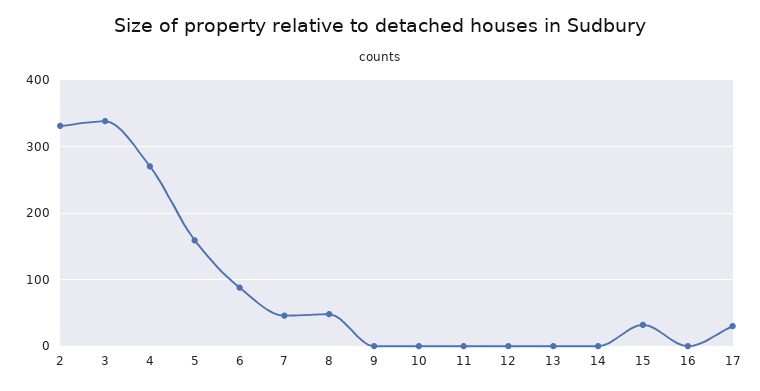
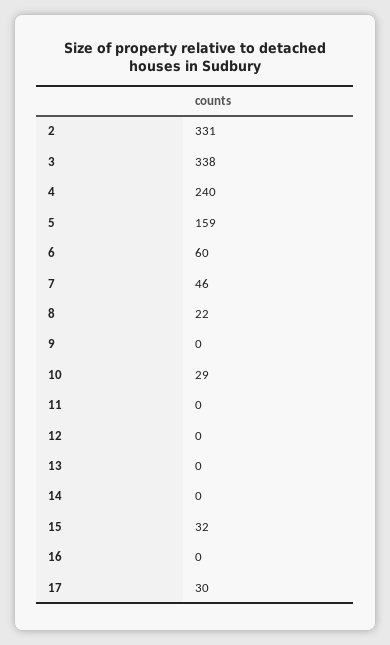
4: 270 -> 240
6: 90 -> 60
8: 50 -> 22
10: 0 -> 29

